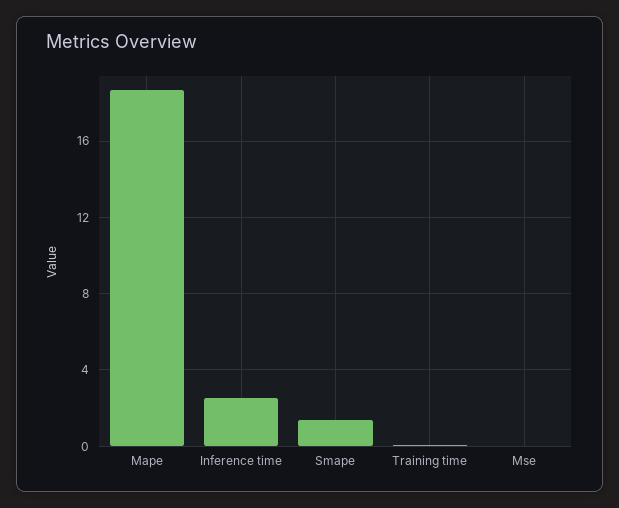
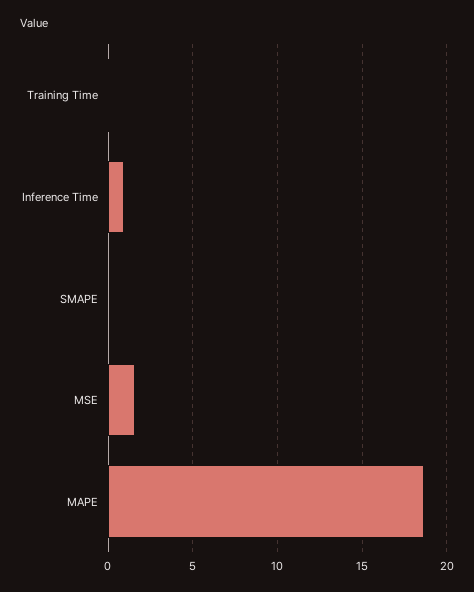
Inference time: 2.5 -> 1
Smape: 1.5 -> 0
Mse: 0 -> 1.5

